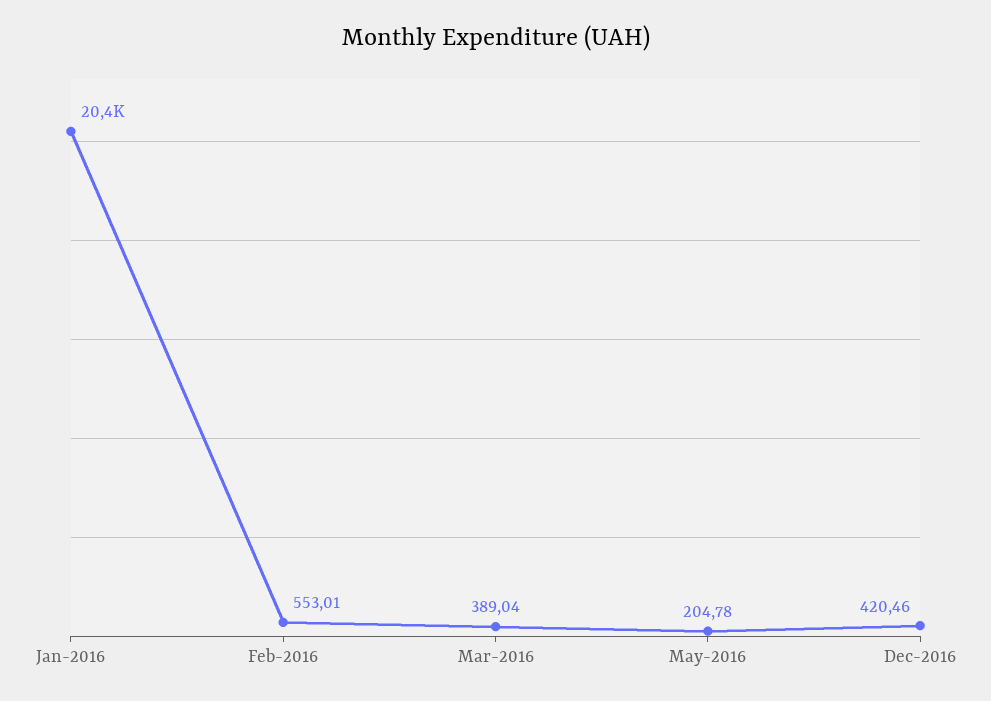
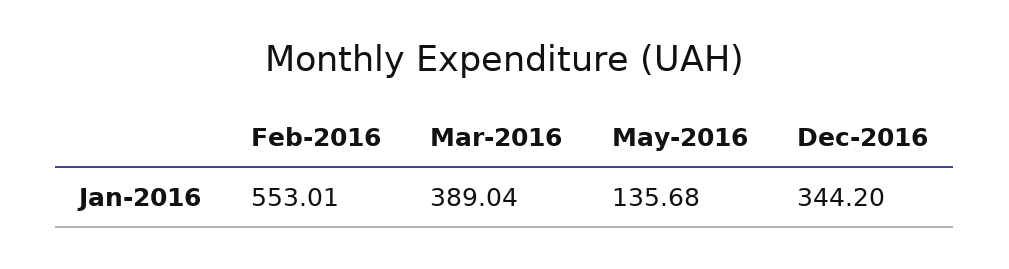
Jan-2016: 20400 -> none
May-2016: 204.78 -> 135.68
Dec-2016: 420.46 -> 344.2

